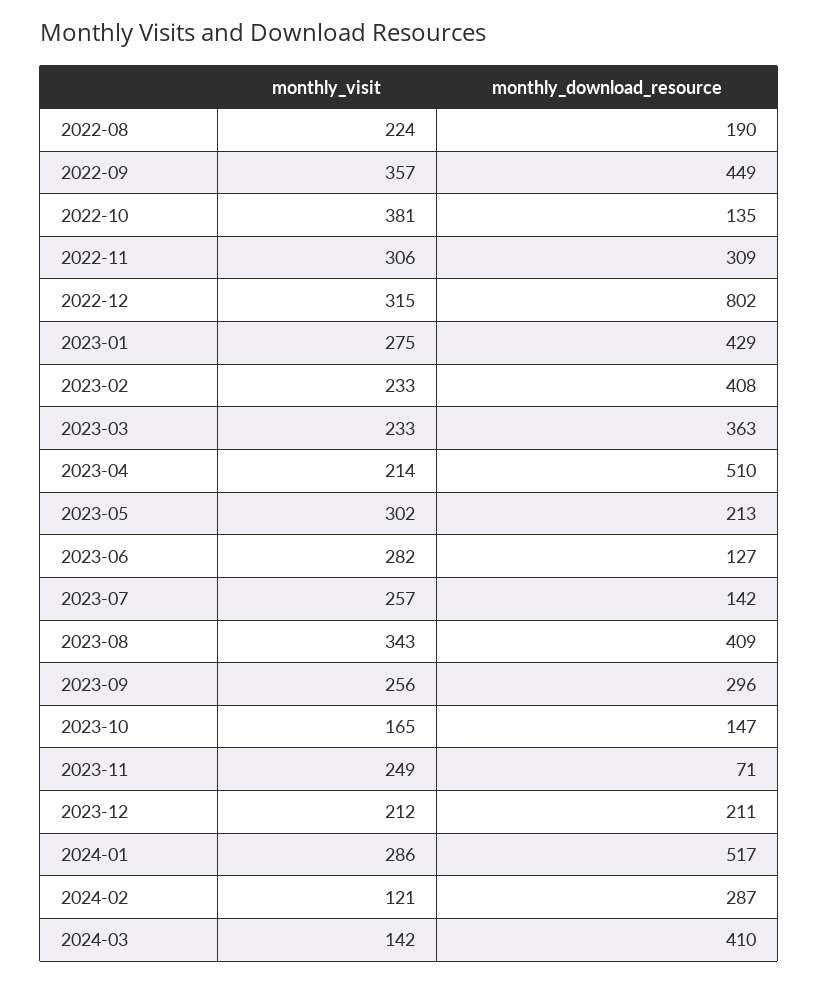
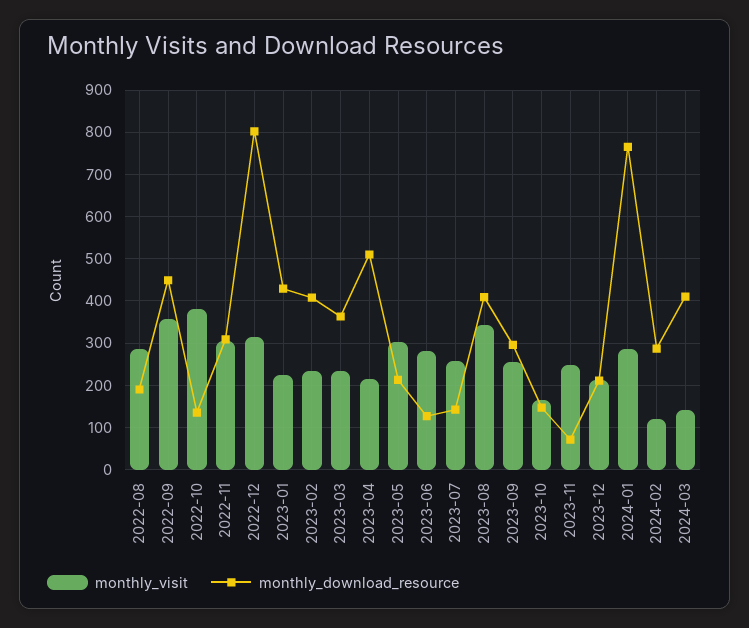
monthly_visit, 2022-08: 224 -> 280
monthly_visit, 2023-01: 275 -> 220
monthly_download_resource, 2024-01: 517 -> 760

